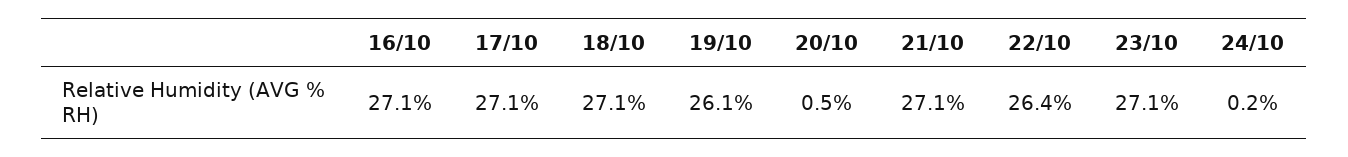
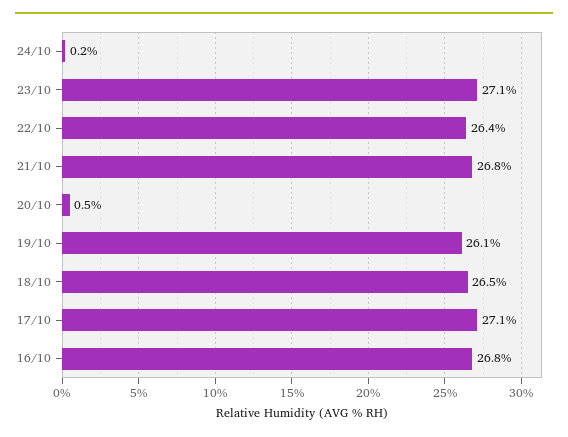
16/10: 27.1 -> 26.8
18/10: 27.1 -> 26.5
21/10: 27.1 -> 26.8

